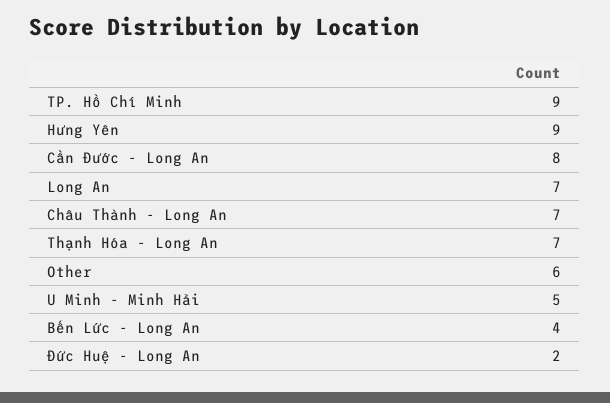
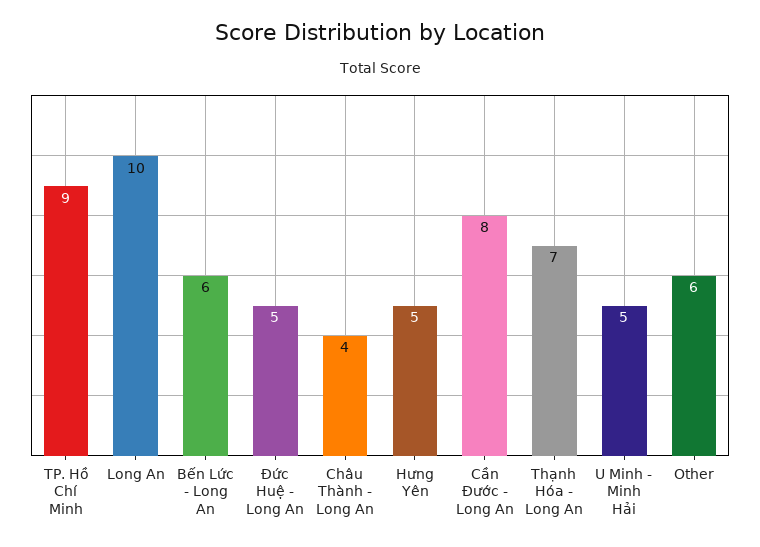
Hưng Yên: 9 -> 5
Long An: 7 -> 10
Châu Thành - Long An: 7 -> 4
Bến Lức - Long An: 4 -> 6
Đức Huệ - Long An: 2 -> 5

